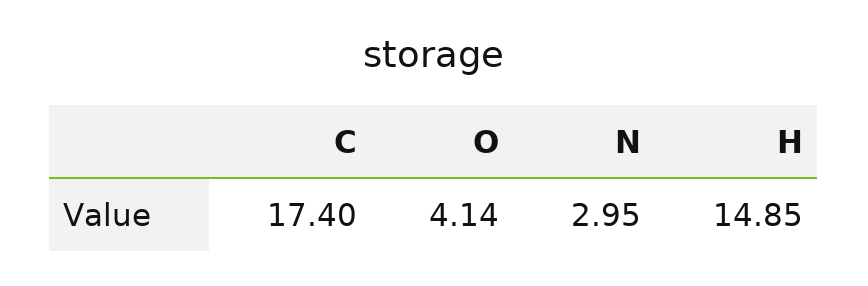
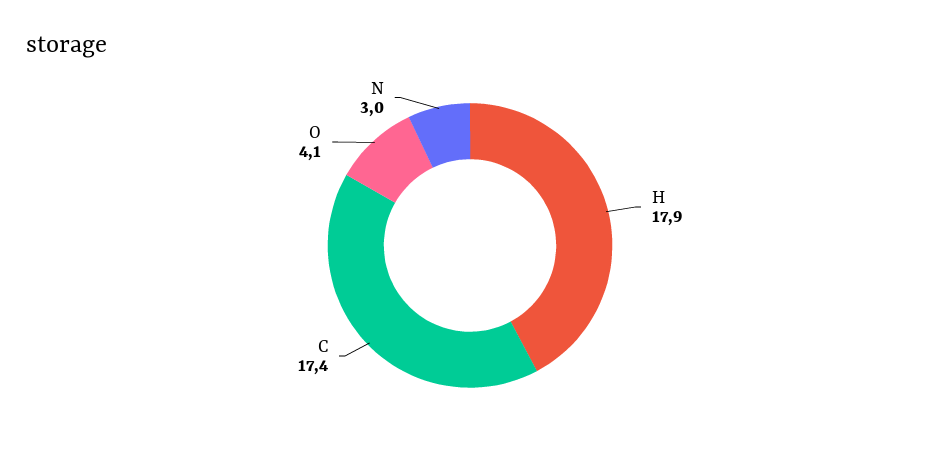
H: 14.85 -> 17.9

